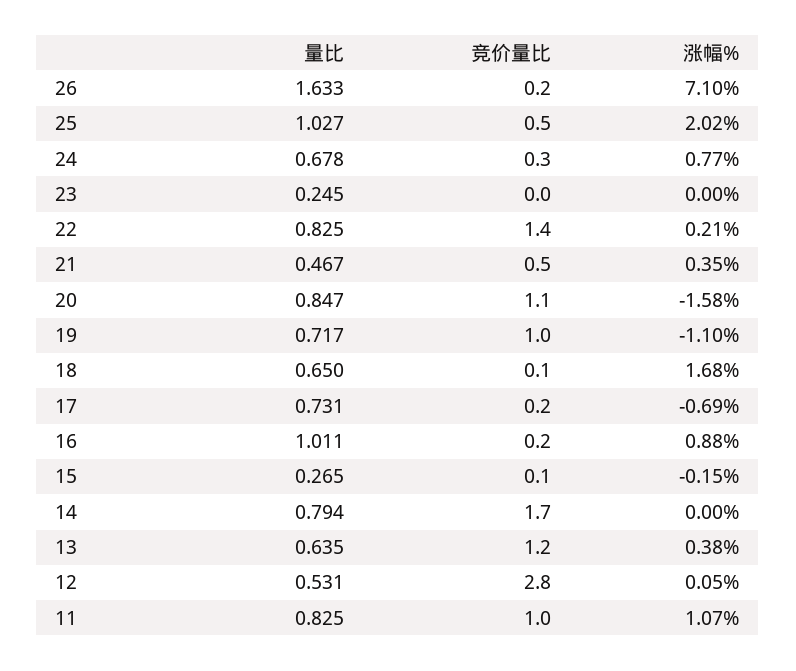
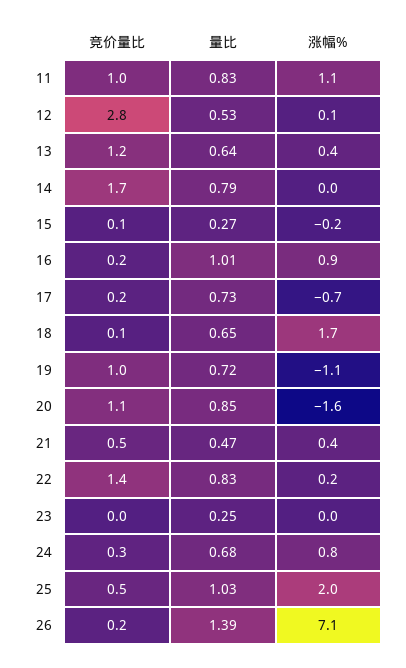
量比, 26: 1.633 -> 1.39

